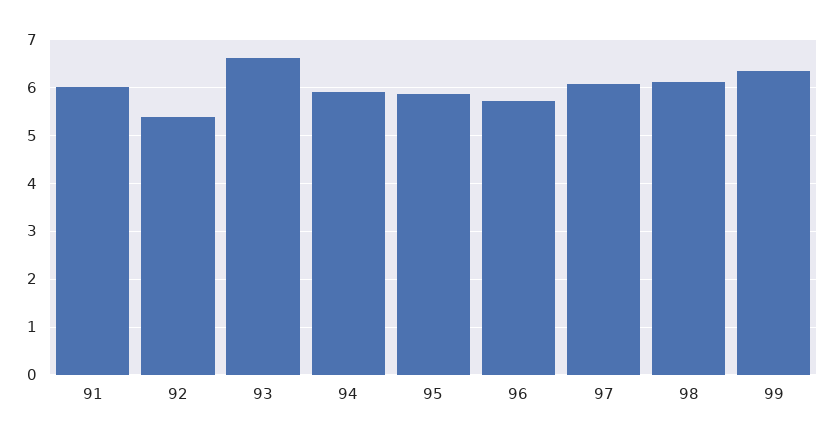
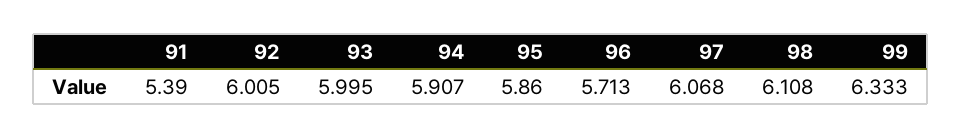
91: 6 -> 5.39
92: 5.4 -> 6.005
93: 6.6 -> 5.995

